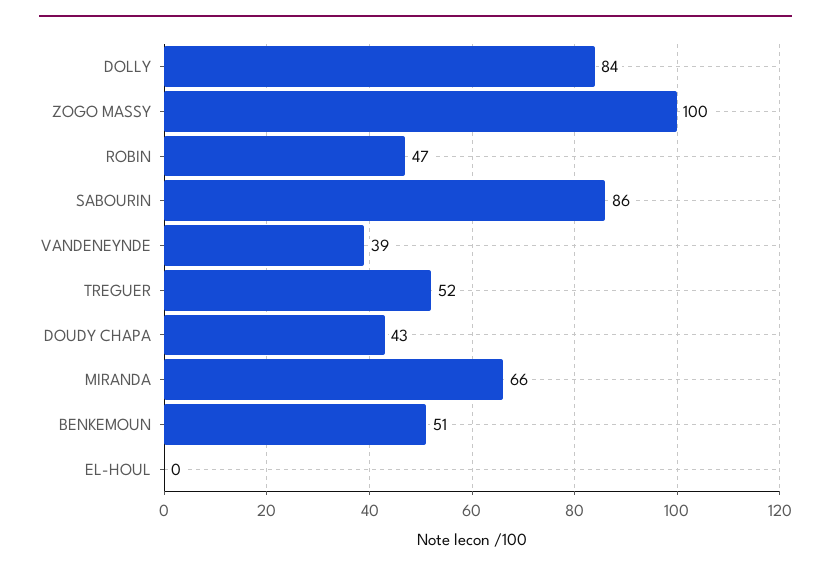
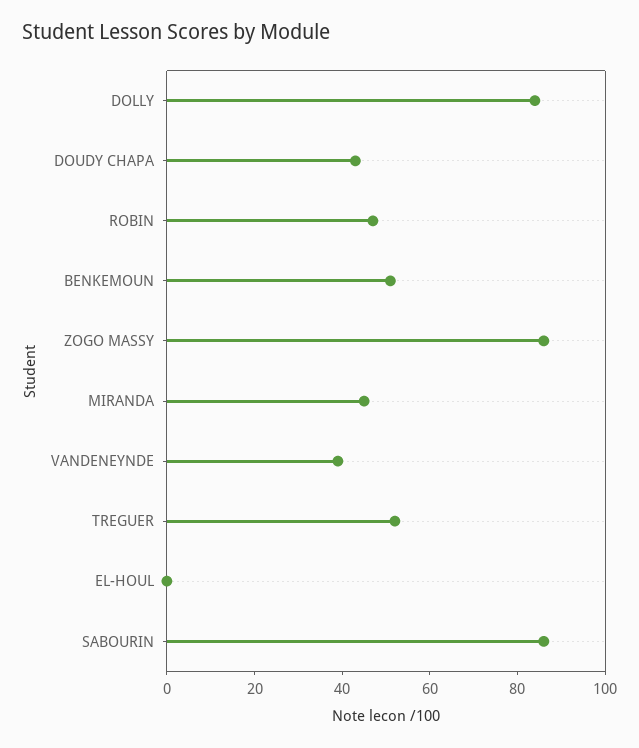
ZOGO MASSY: 100 -> 85
MIRANDA: 66 -> 45

